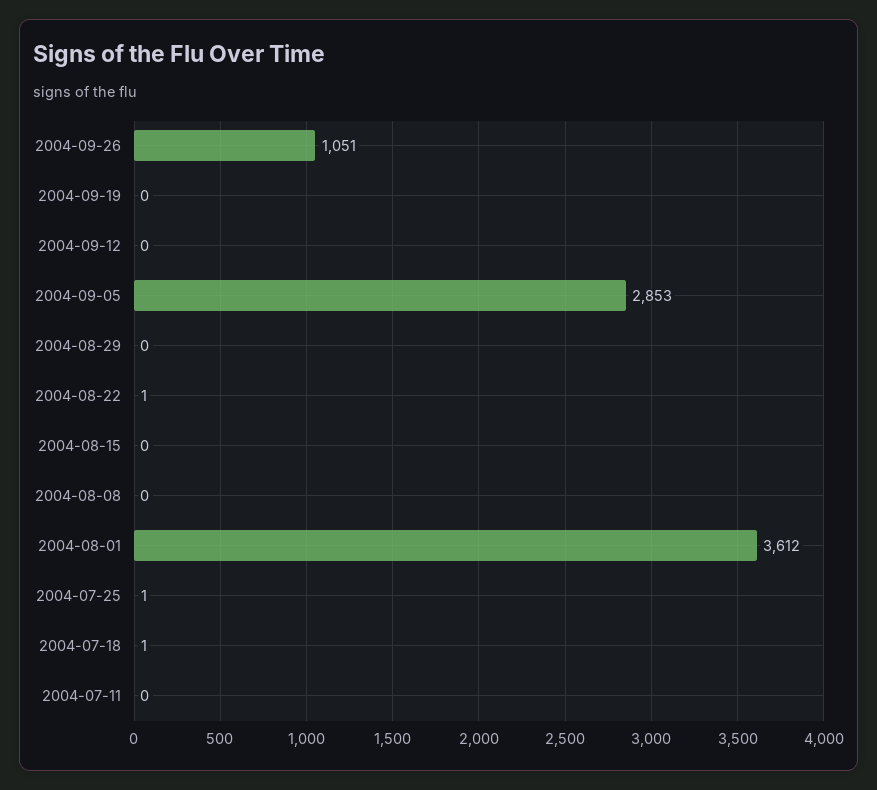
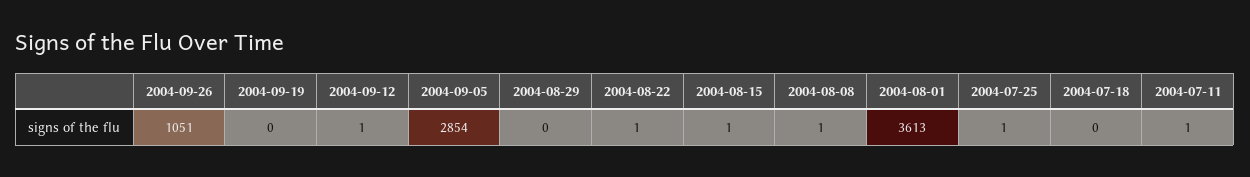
2004-09-12: 0 -> 1
2004-09-05: 2853 -> 2854
2004-08-15: 0 -> 1
2004-08-08: 0 -> 1
2004-08-01: 3612 -> 3613
2004-07-18: 1 -> 0
2004-07-11: 0 -> 1

